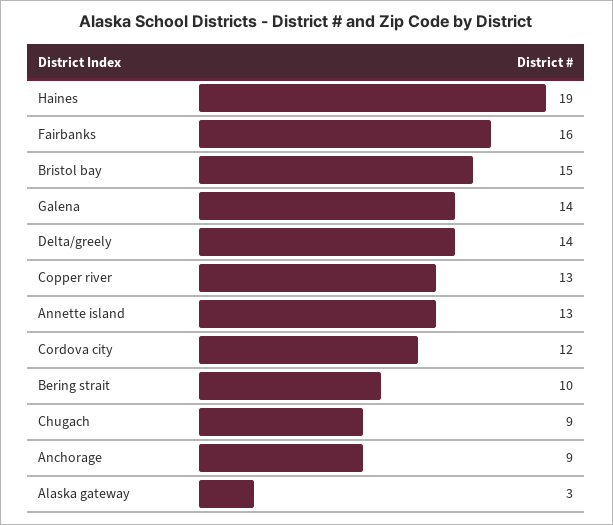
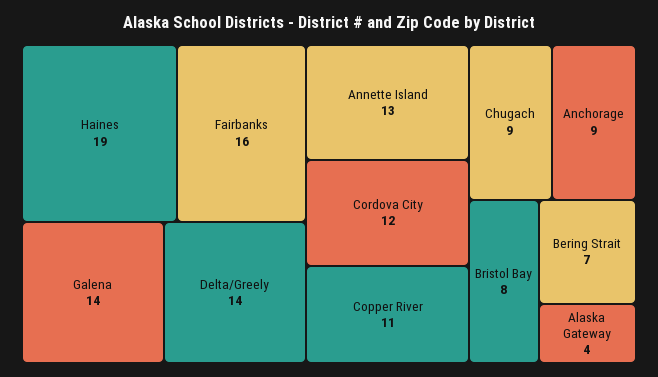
Bristol bay: 15 -> 8
Copper river: 13 -> 11
Bering strait: 10 -> 7
Alaska gateway: 3 -> 4

